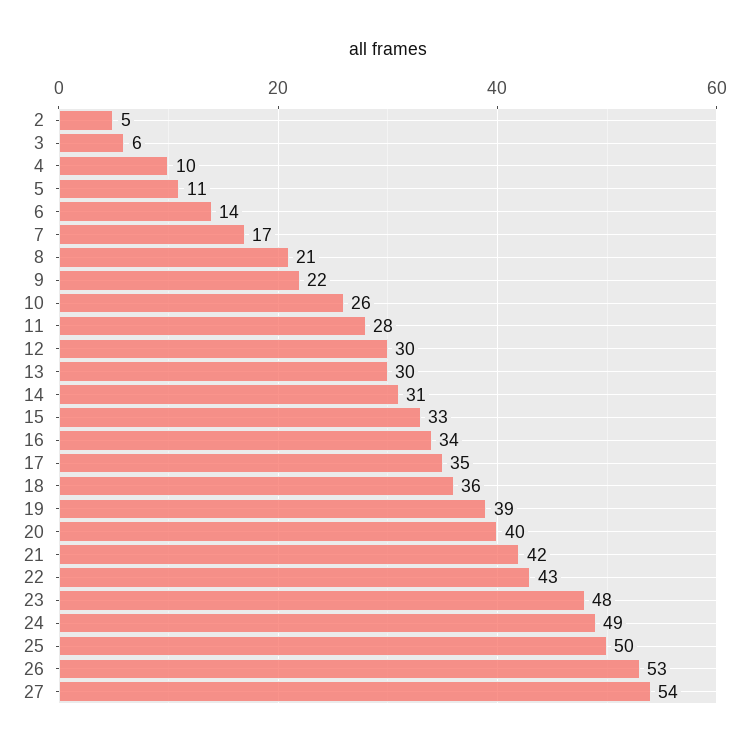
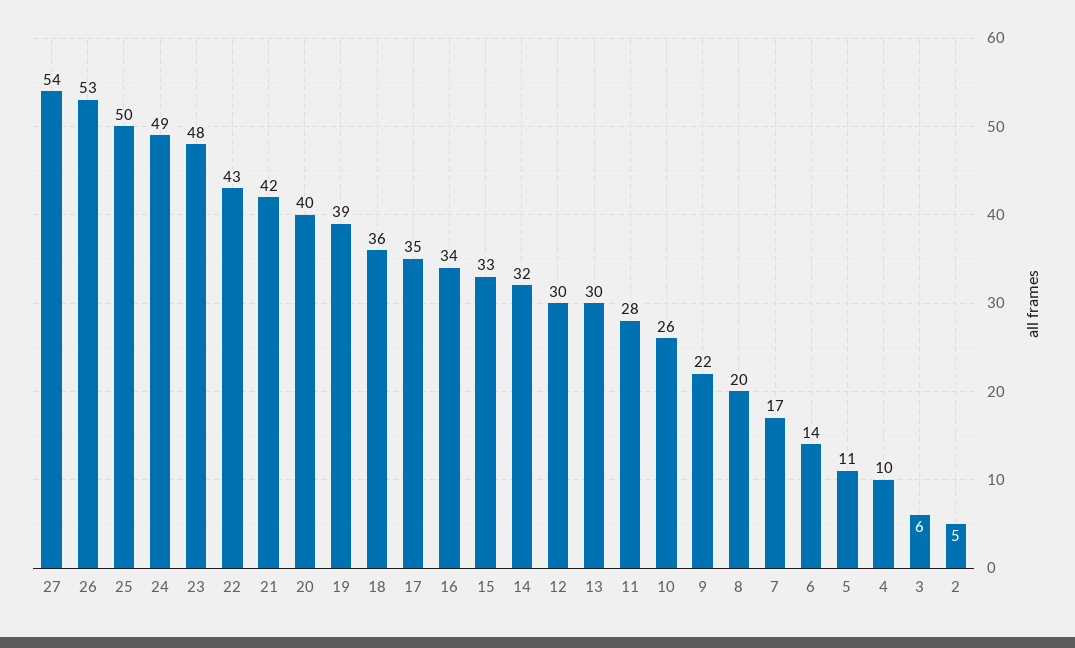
8: 21 -> 20
14: 31 -> 32

